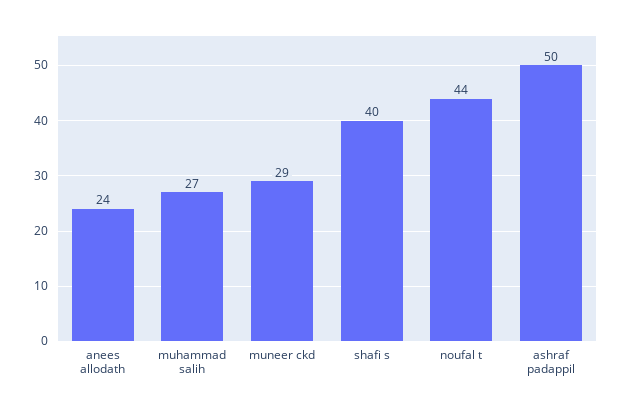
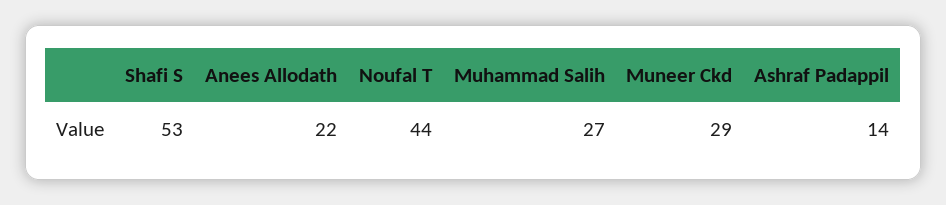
anees allodath: 24 -> 22
shafi s: 40 -> 53
ashraf padappil: 50 -> 14

